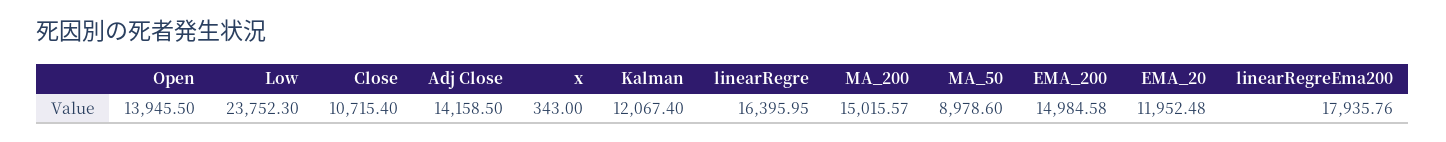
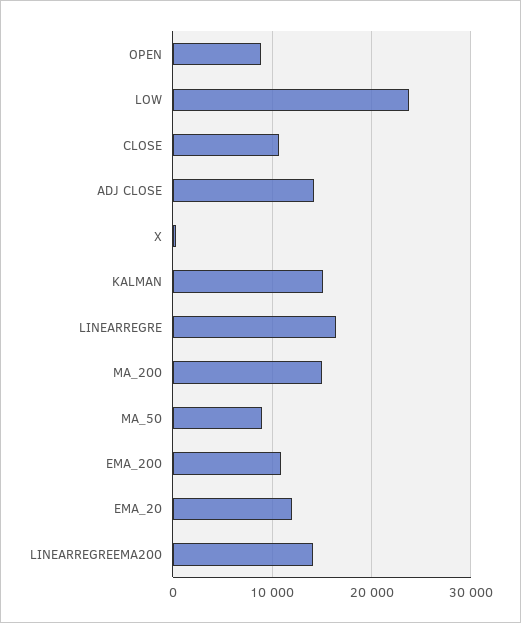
Open: 13945.5 -> 9000
Kalman: 12067.4 -> 15000
EMA_200: 14984.58 -> 11000
linearRegreEma200: 17935.76 -> 14000

